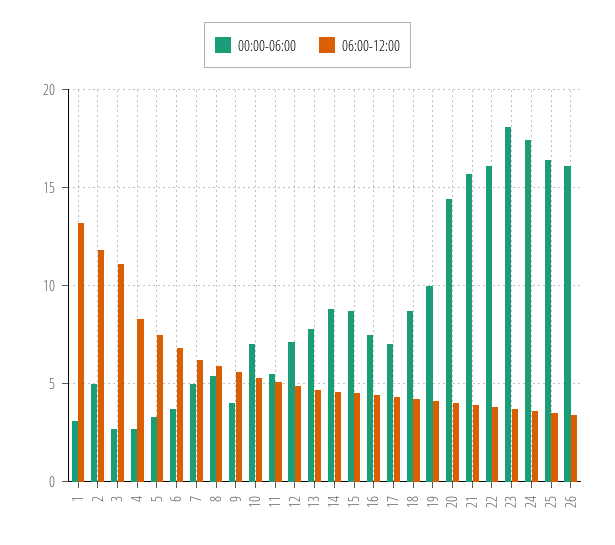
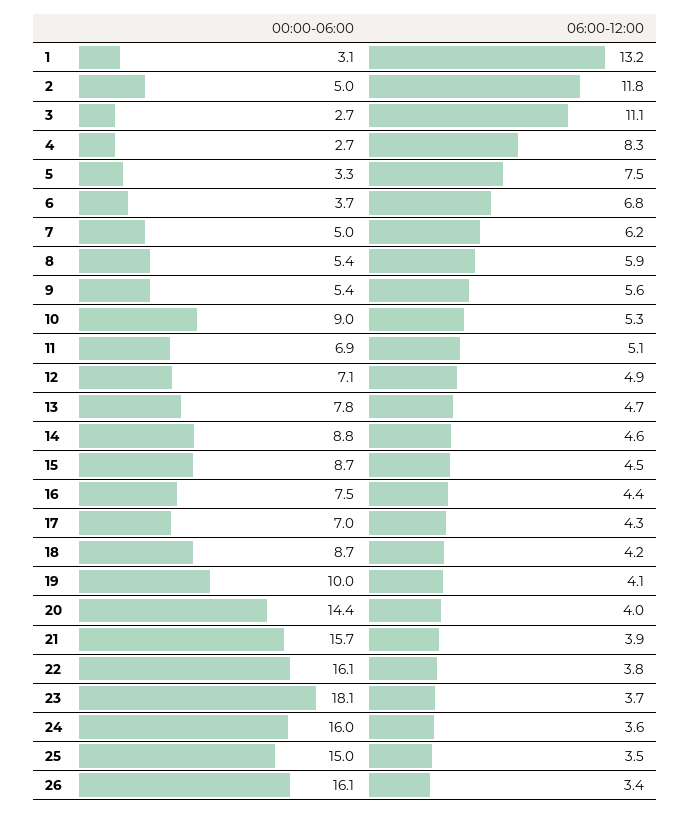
00:00-06:00, 9: 4 -> 5.4
00:00-06:00, 10: 7 -> 9
00:00-06:00, 11: 5.5 -> 6.9
00:00-06:00, 24: 17.5 -> 16
00:00-06:00, 25: 16.5 -> 15

